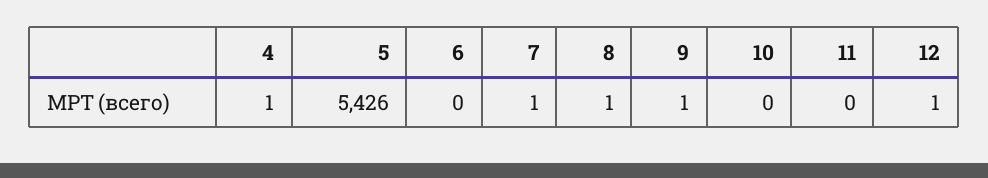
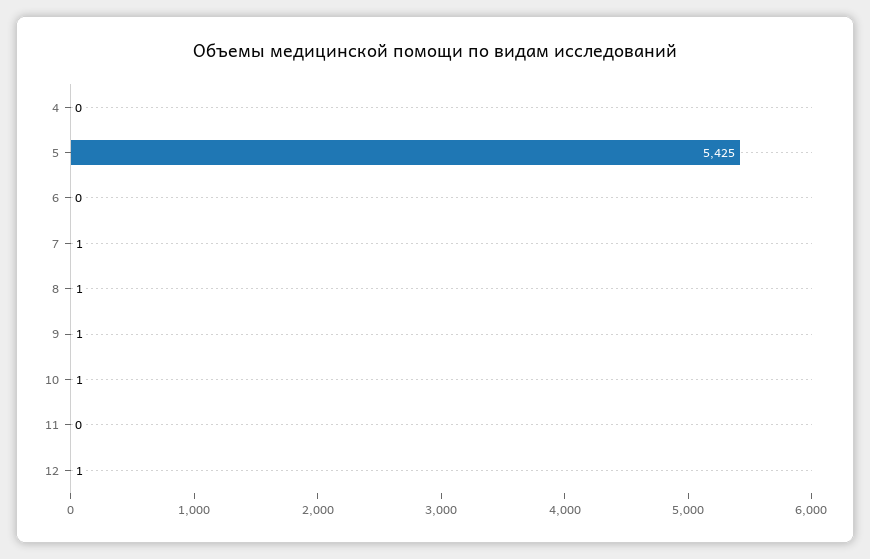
4: 1 -> 0
5: 5426 -> 5425
10: 0 -> 1

